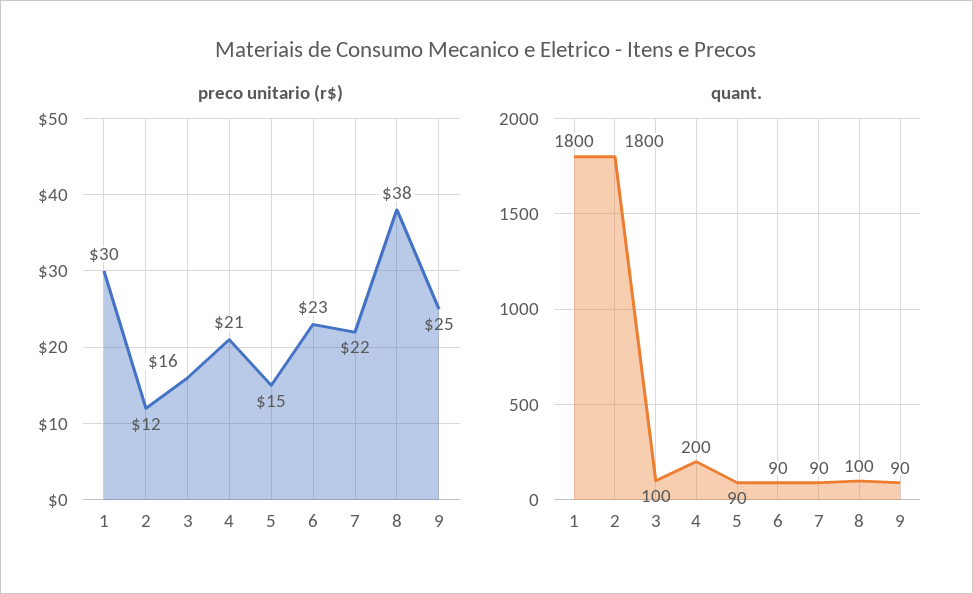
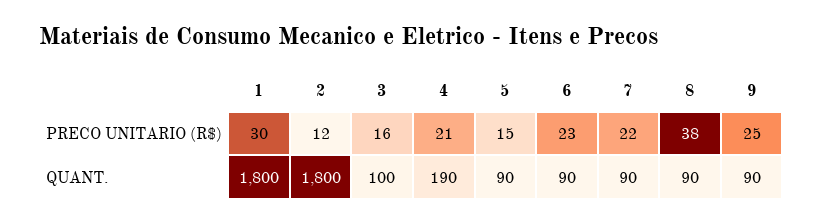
quant., 4: 200 -> 190
quant., 8: 100 -> 90

